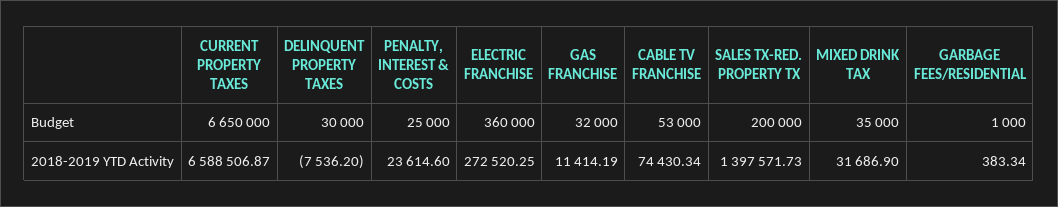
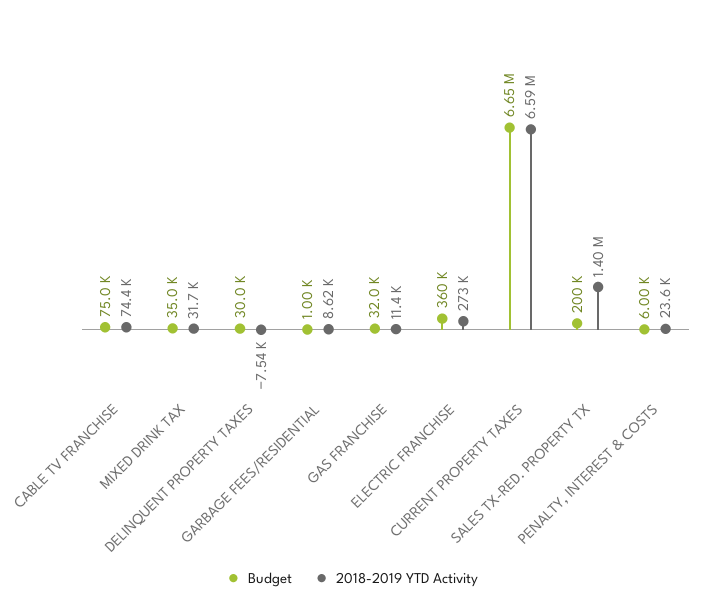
Budget, PENALTY, INTEREST & COSTS: 25000 -> 6000
Budget, CABLE TV FRANCHISE: 53000 -> 75000
2018-2019 YTD Activity, GARBAGE FEES/RESIDENTIAL: 383.34 -> 8620

